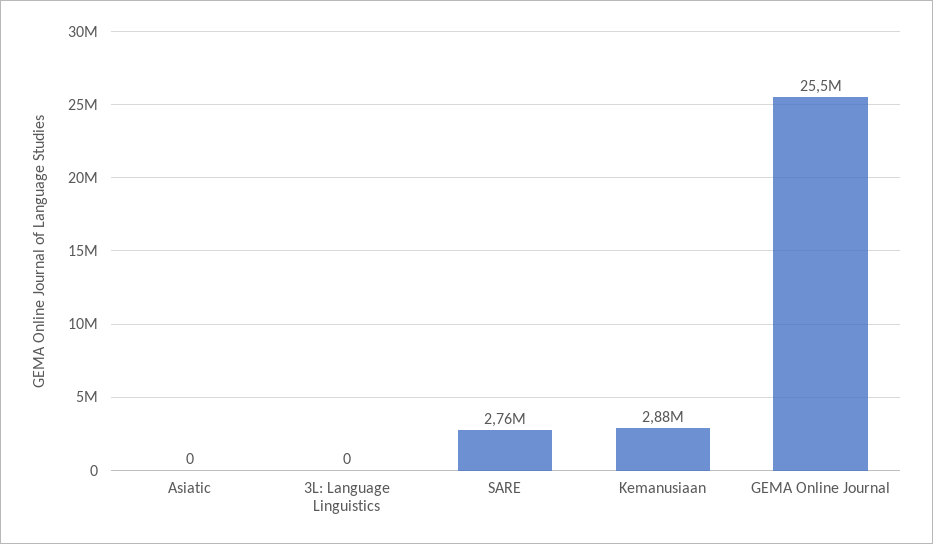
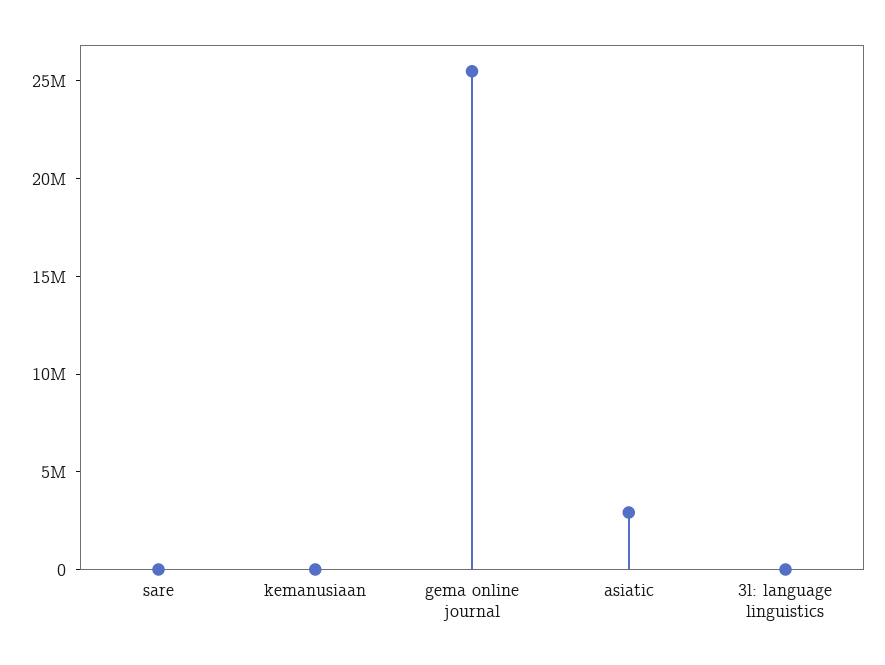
Asiatic: 0 -> 3000000
SARE: 2760000 -> 0
Kemanusiaan: 2880000 -> 0

